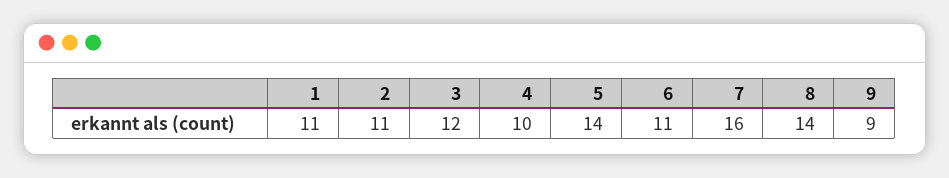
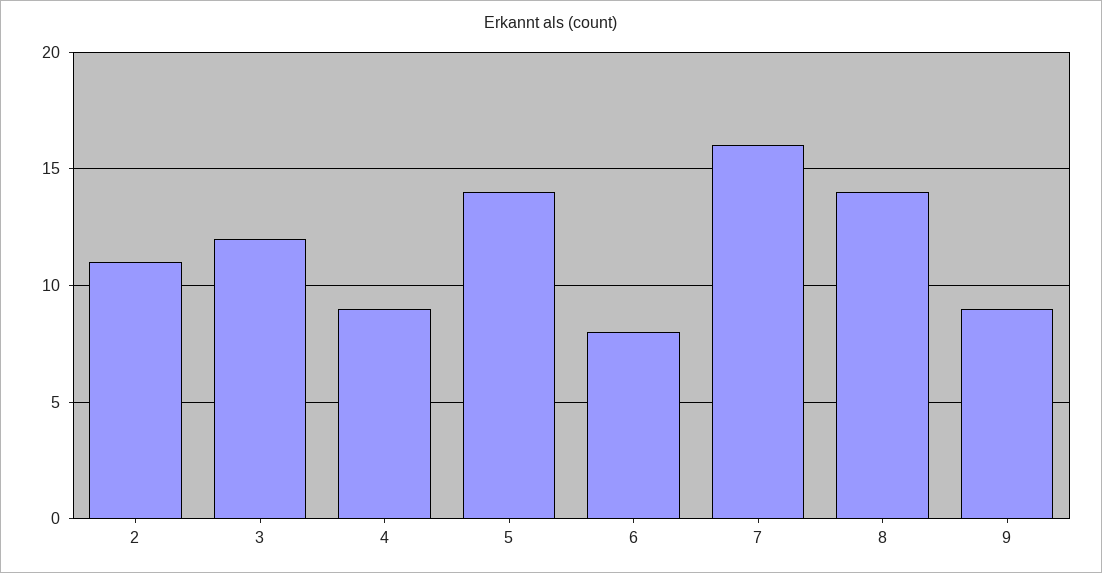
1: 11 -> none
4: 10 -> 9
6: 11 -> 8

